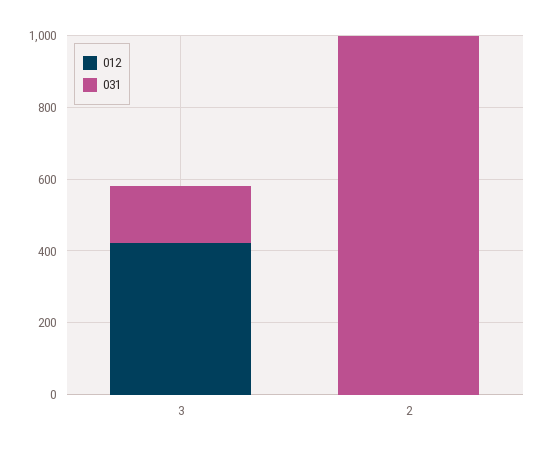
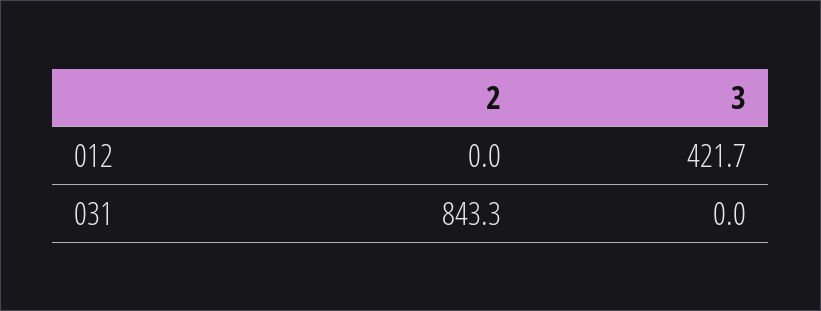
031, 3: 150 -> 0
031, 2: 1000 -> 843.3

